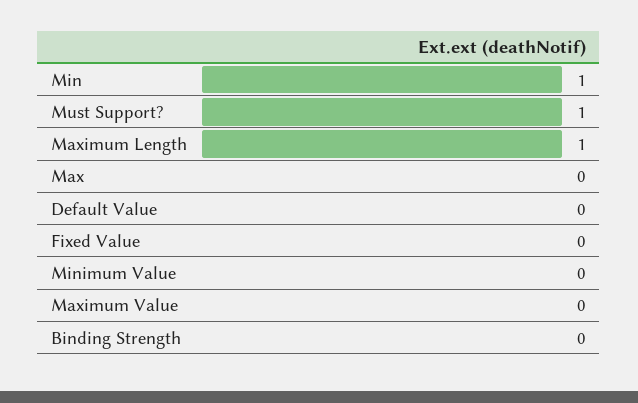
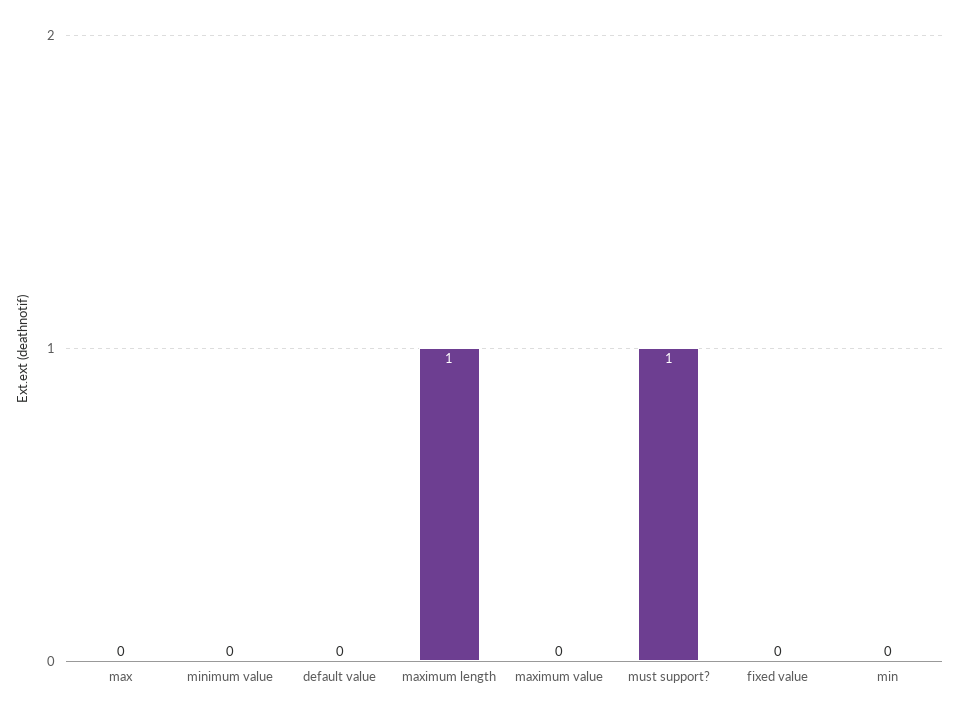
Min: 1 -> 0
Binding Strength: 0 -> none

